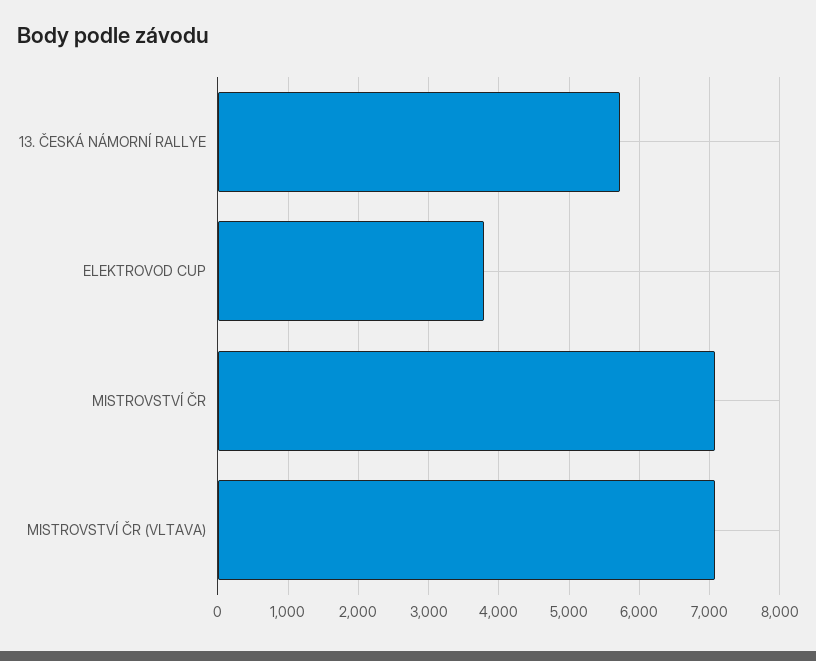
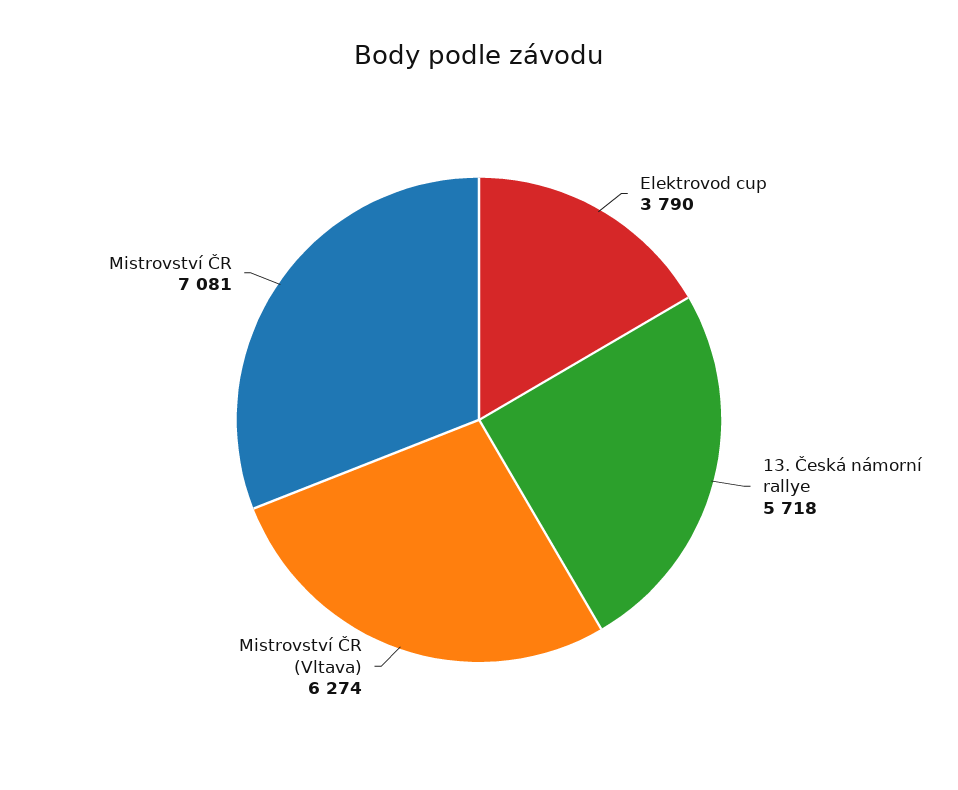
MISTROVSTVÍ ČR (VLTAVA): 7100 -> 6274

